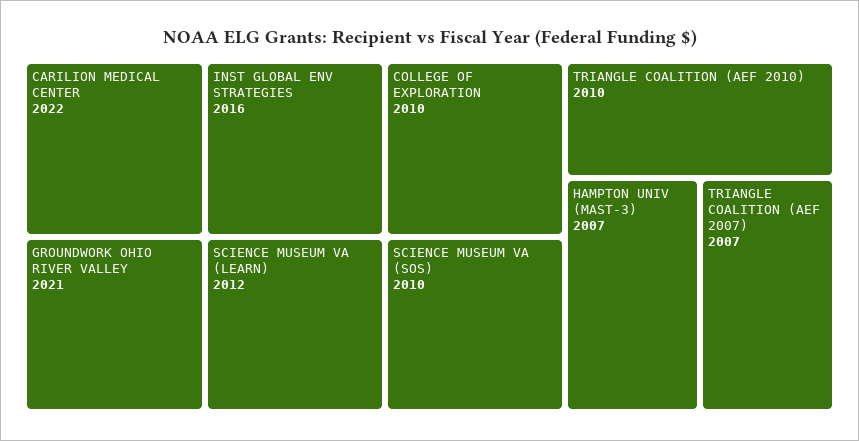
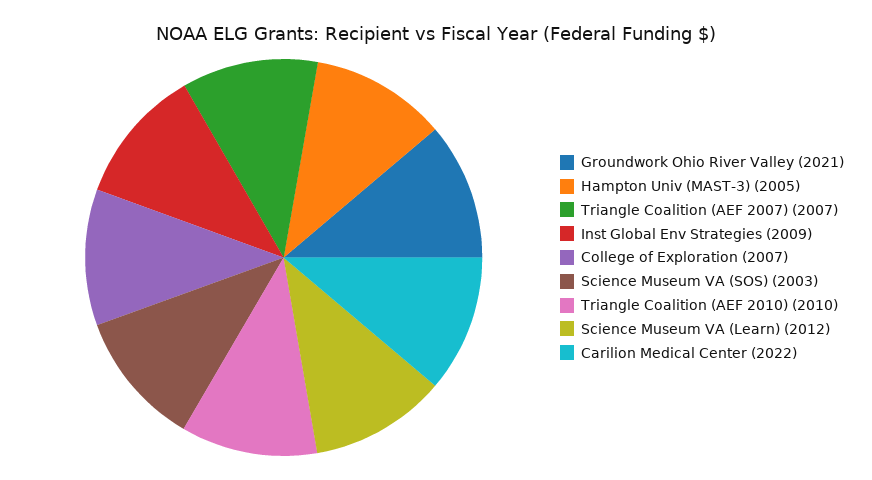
INST GLOBAL ENV STRATEGIES: 2016 -> 2009
COLLEGE OF EXPLORATION: 2010 -> 2007
SCIENCE MUSEUM VA (SOS): 2010 -> 2003
HAMPTON UNIV (MAST-3): 2007 -> 2005

